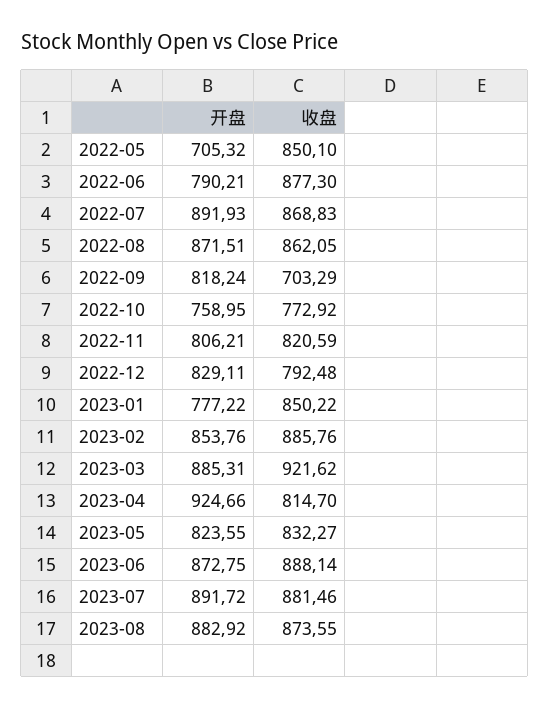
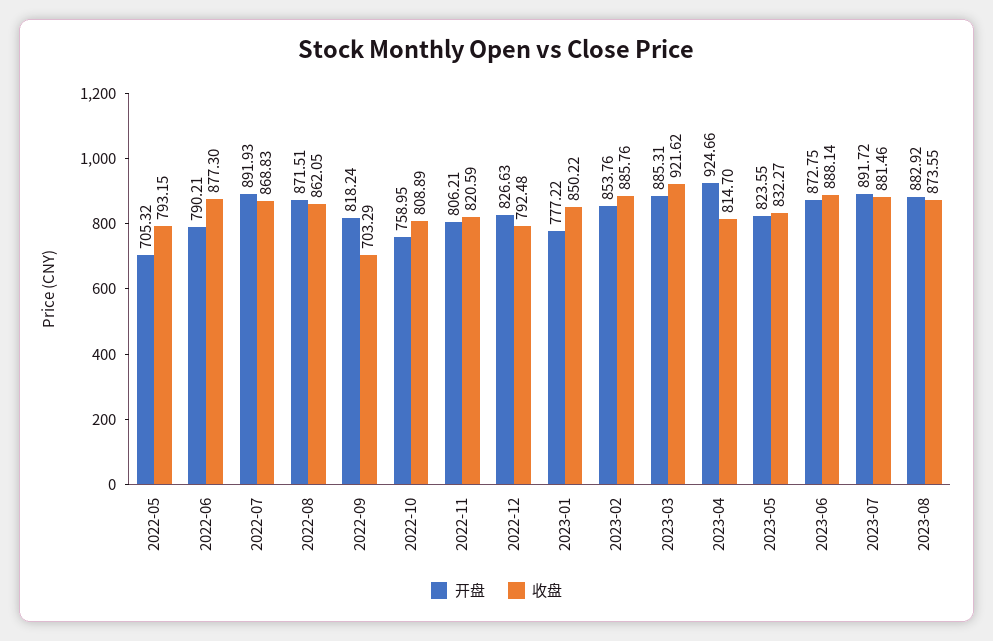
收盘, 2022-05: 850.1 -> 793.15
收盘, 2022-10: 772.92 -> 808.89
开盘, 2022-12: 829.11 -> 826.63

